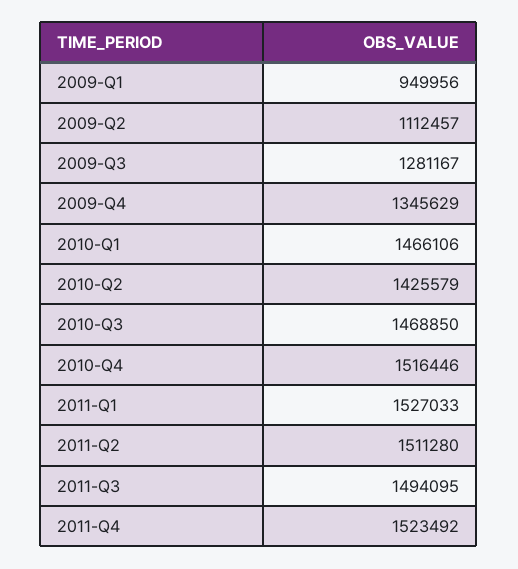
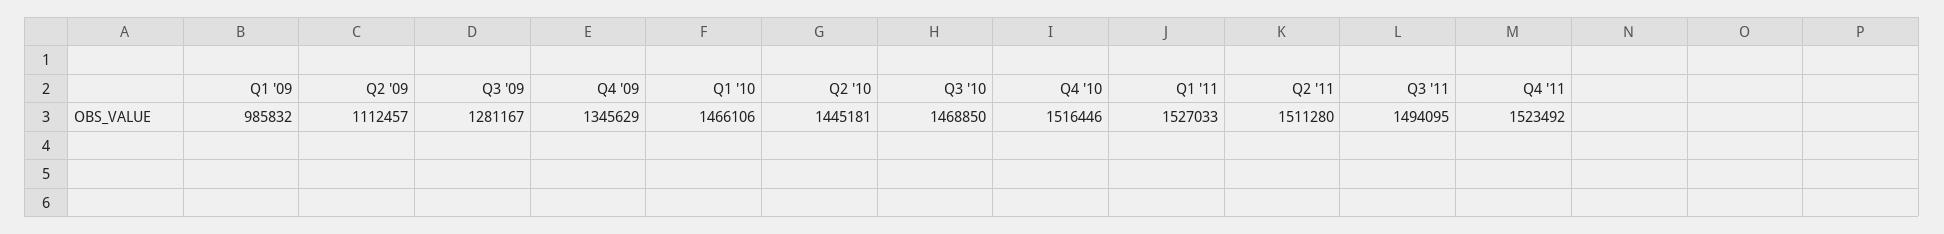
2009-Q1: 949956 -> 985832
2010-Q2: 1425579 -> 1445181

